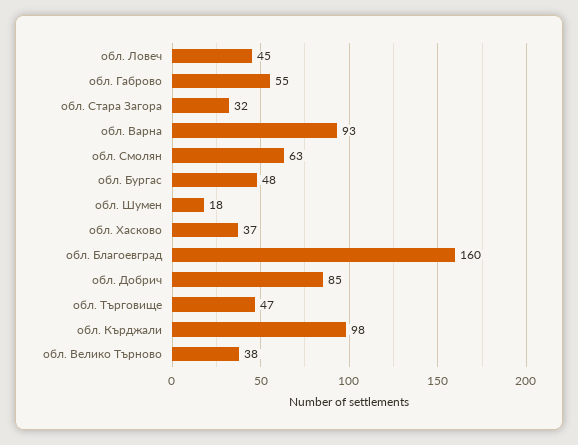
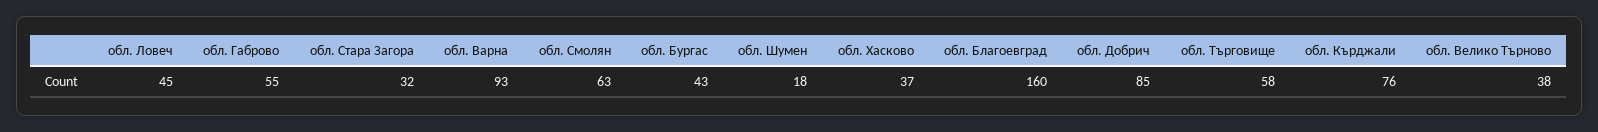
обл. Бургас: 48 -> 43
обл. Търговище: 47 -> 58
обл. Кърджали: 98 -> 76

